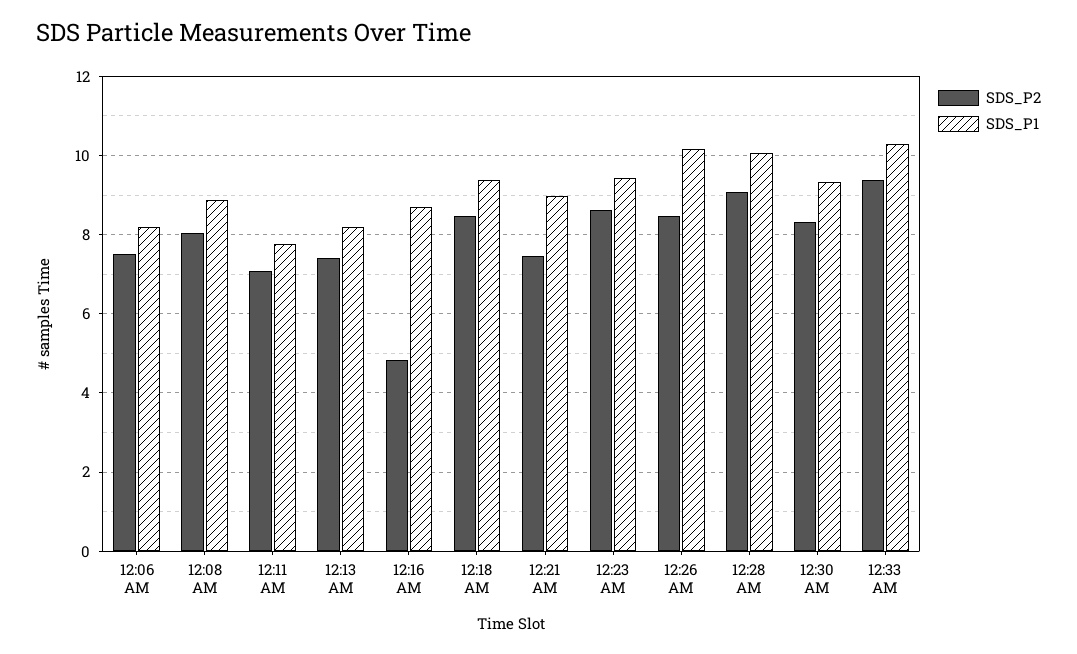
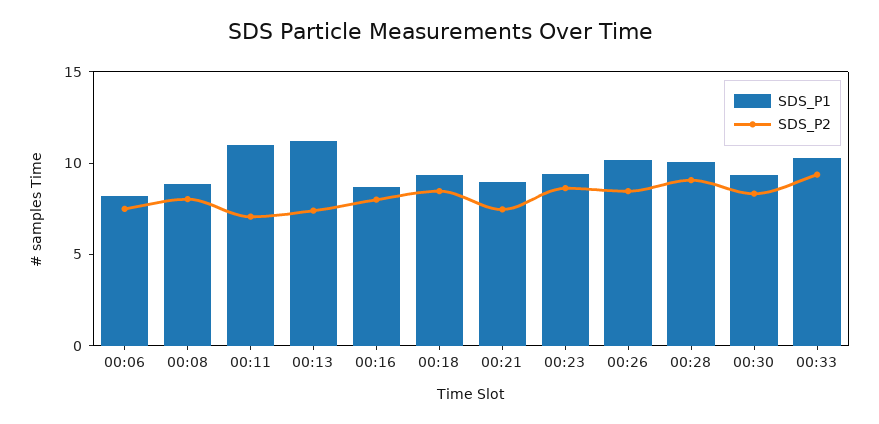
SDS_P1, 12:11 AM: 7.8 -> 11
SDS_P1, 12:13 AM: 8.2 -> 11
SDS_P2, 12:16 AM: 4.8 -> 8

